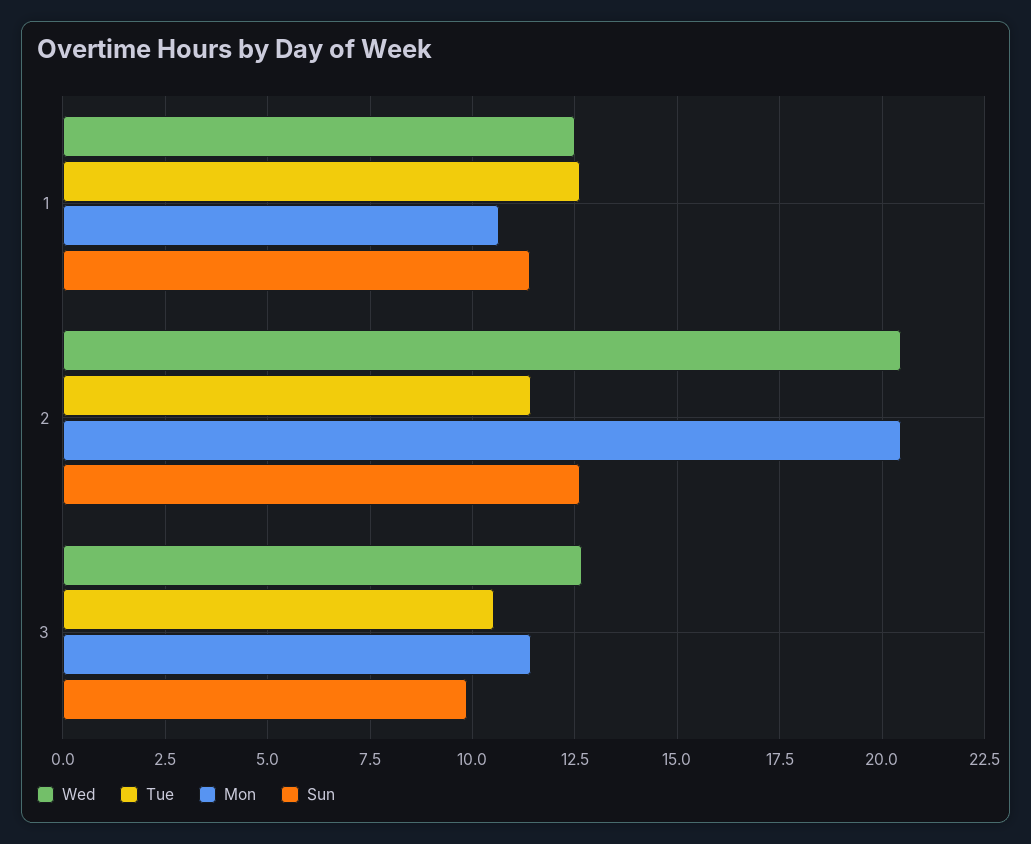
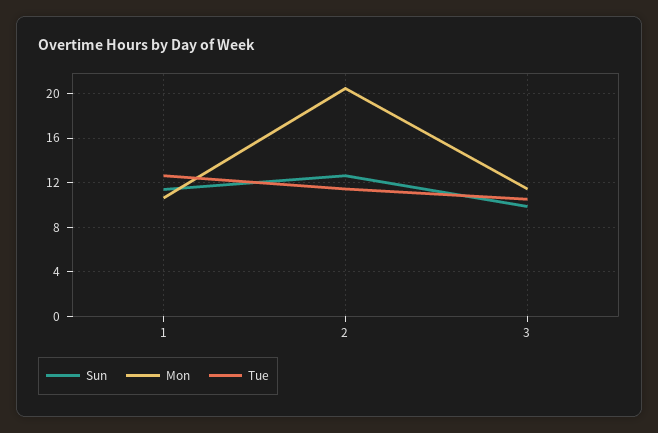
Wed, 1: 12.5 -> none
Wed, 2: 20.5 -> none
Wed, 3: 12.75 -> none

